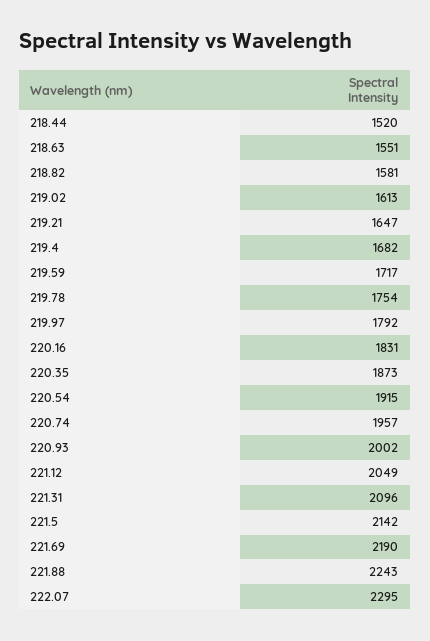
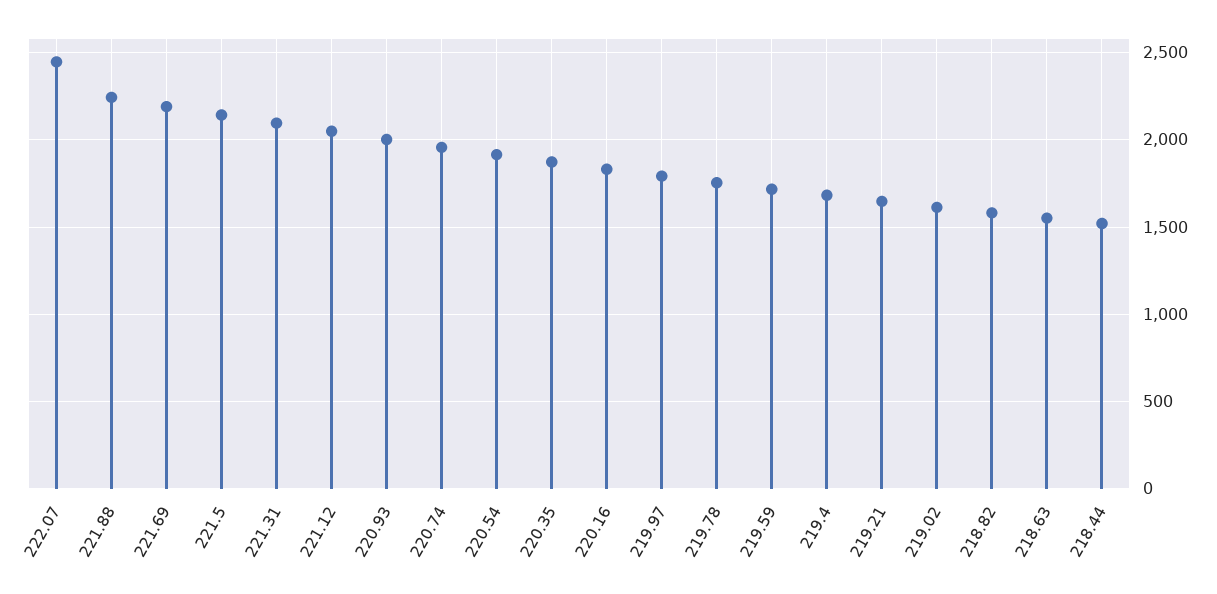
222.07: 2295 -> 2450

